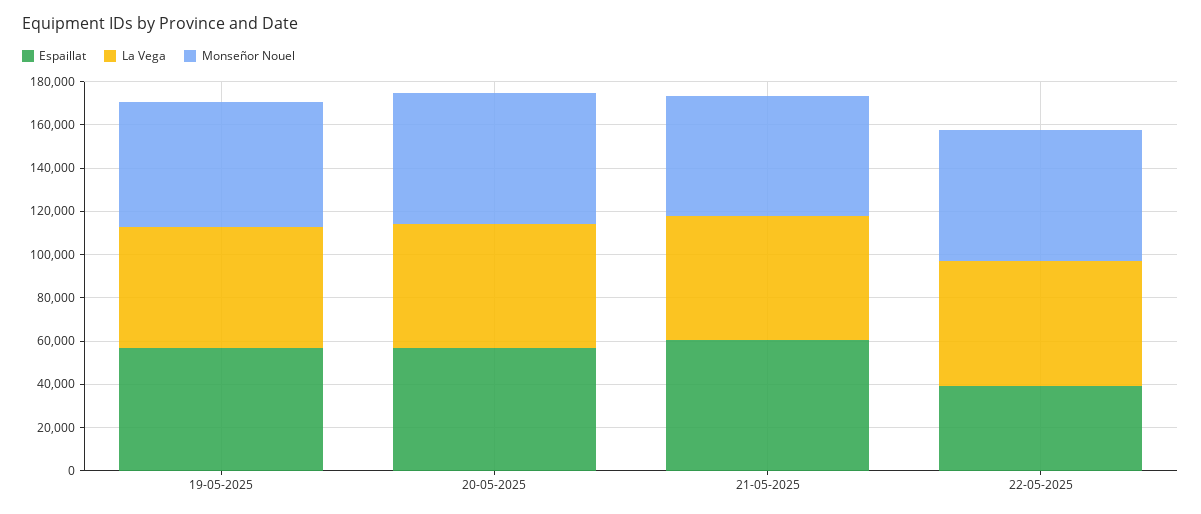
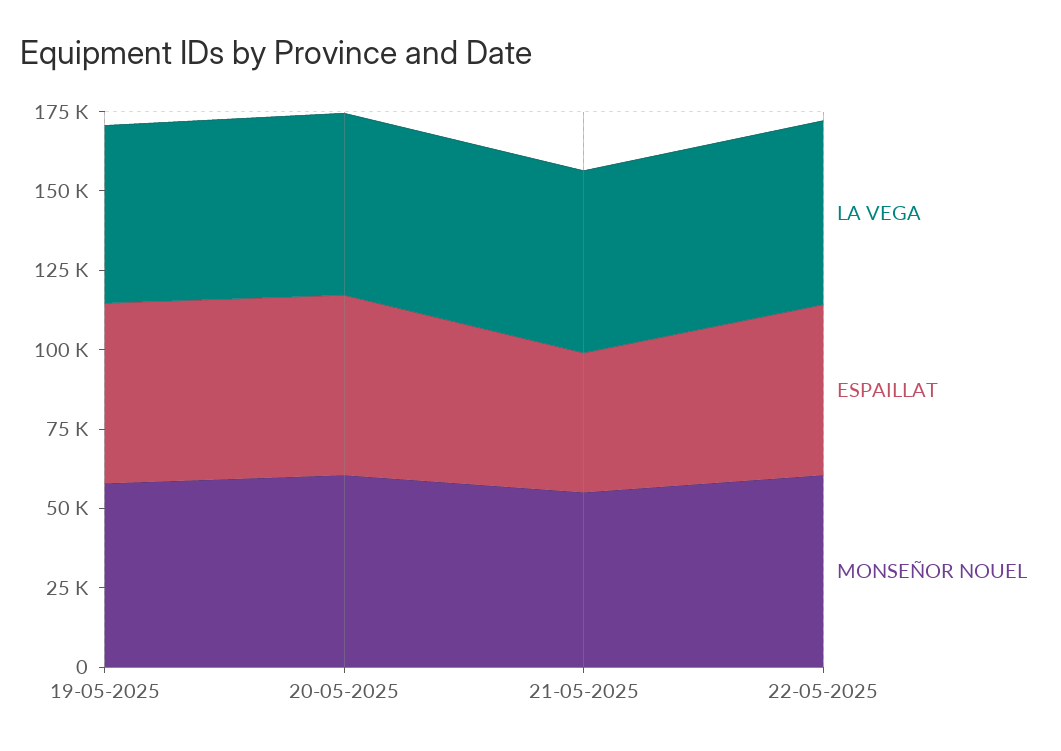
Espaillat, 21-05-2025: 60000 -> 45000
Espaillat, 22-05-2025: 40000 -> 55000

